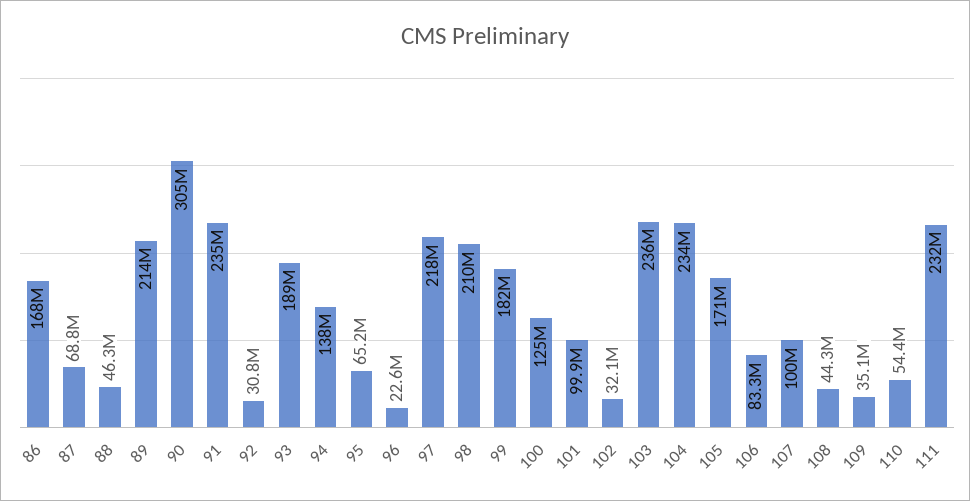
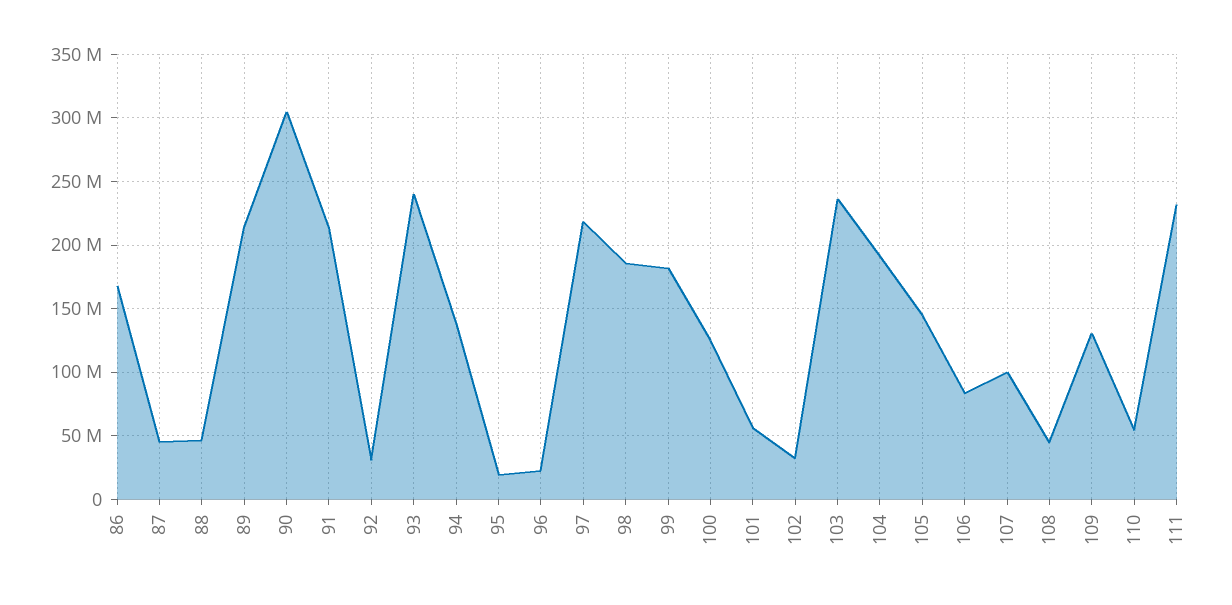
87: 68800000 -> 45000000
91: 235000000 -> 215000000
93: 189000000 -> 240000000
95: 65200000 -> 20000000
98: 210000000 -> 185000000
101: 99900000 -> 55000000
104: 234000000 -> 190000000
105: 171000000 -> 145000000
109: 35100000 -> 130000000

